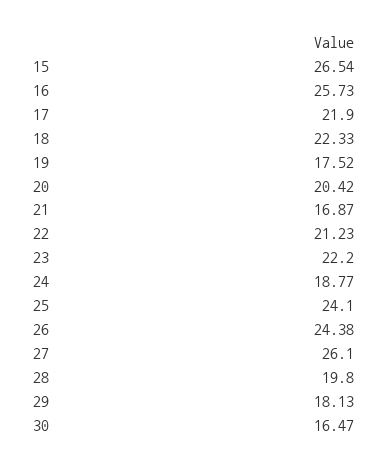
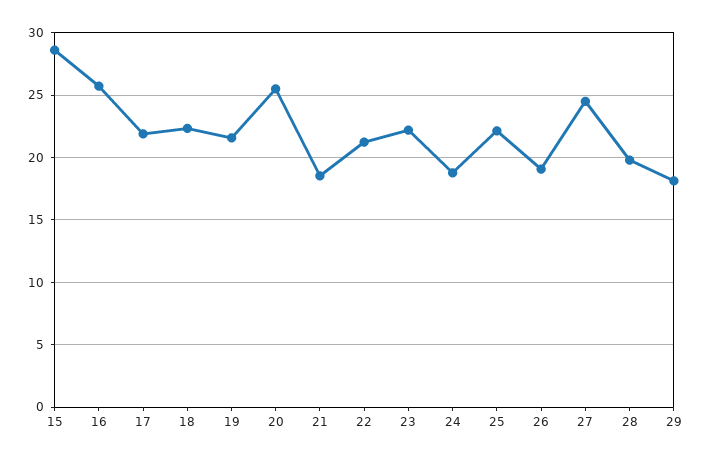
15: 26.54 -> 28.5
19: 17.52 -> 21.5
20: 20.42 -> 25.5
21: 16.87 -> 18.5
25: 24.1 -> 22
26: 24.38 -> 19
27: 26.1 -> 24.5
30: 16.47 -> none

